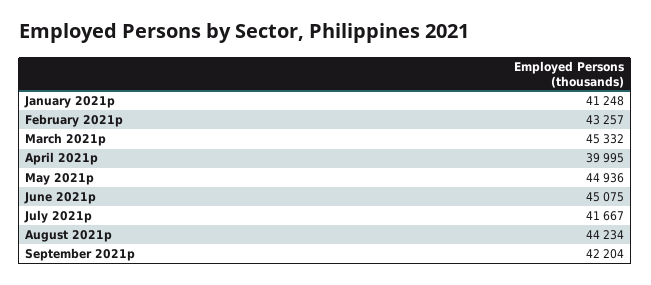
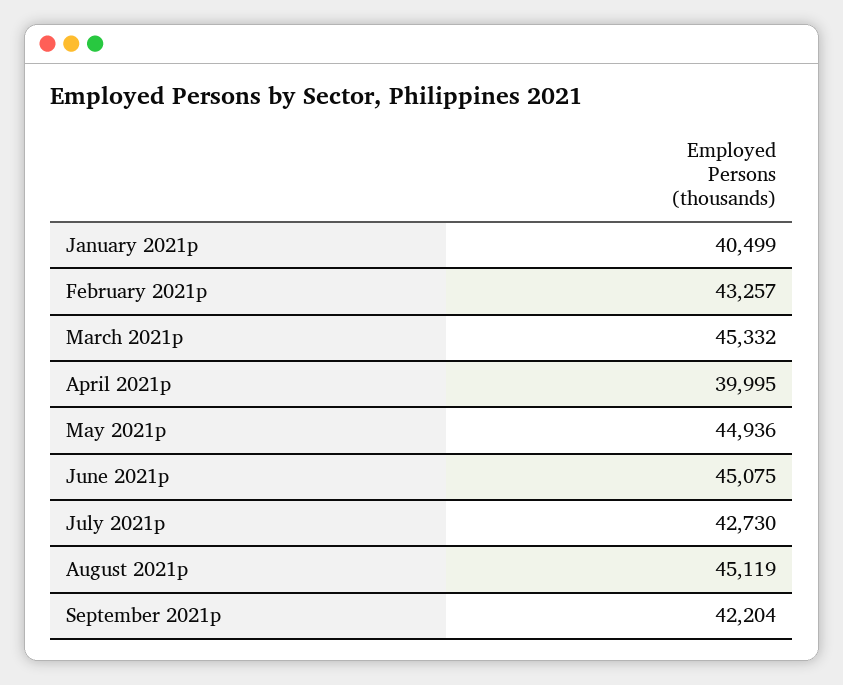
January 2021p: 41248 -> 40499
July 2021p: 41667 -> 42730
August 2021p: 44234 -> 45119

